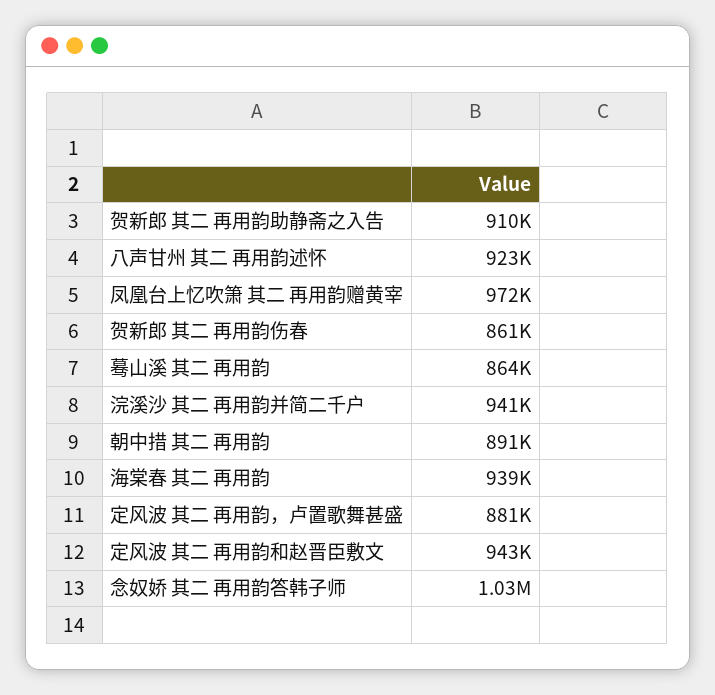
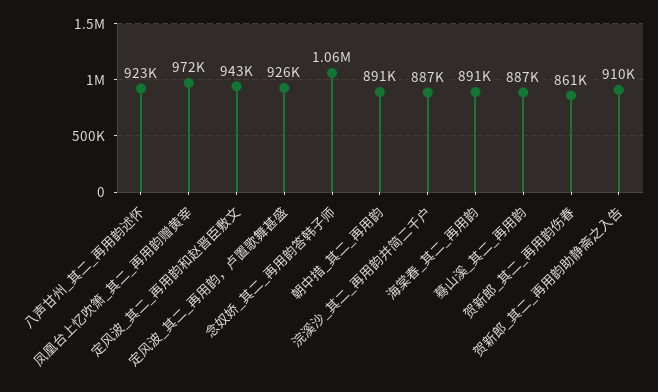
蓦山溪 其二 再用韵: 864000 -> 887000
浣溪沙 其二 再用韵并简二千户: 941000 -> 887000
海棠春 其二 再用韵: 939000 -> 891000
定风波 其二 再用韵，卢置歌舞甚盛: 881000 -> 926000
念奴娇 其二 再用韵答韩子师: 1030000 -> 1060000

